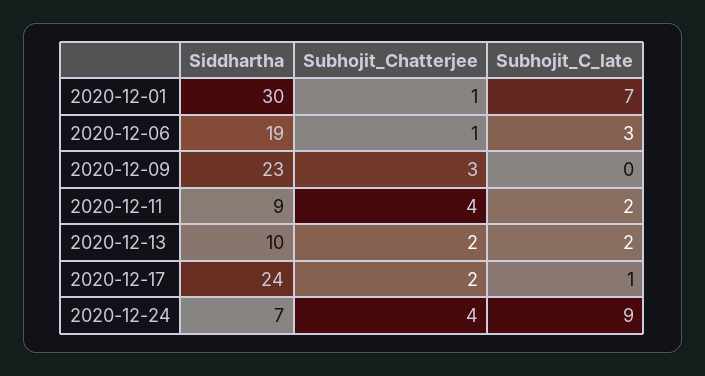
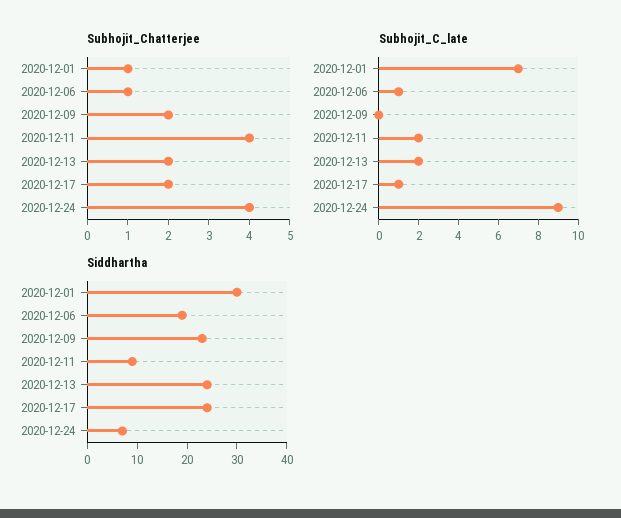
Subhojit_C_late, 2020-12-06: 3 -> 1
Subhojit_Chatterjee, 2020-12-09: 3 -> 2
Siddhartha, 2020-12-13: 10 -> 25

